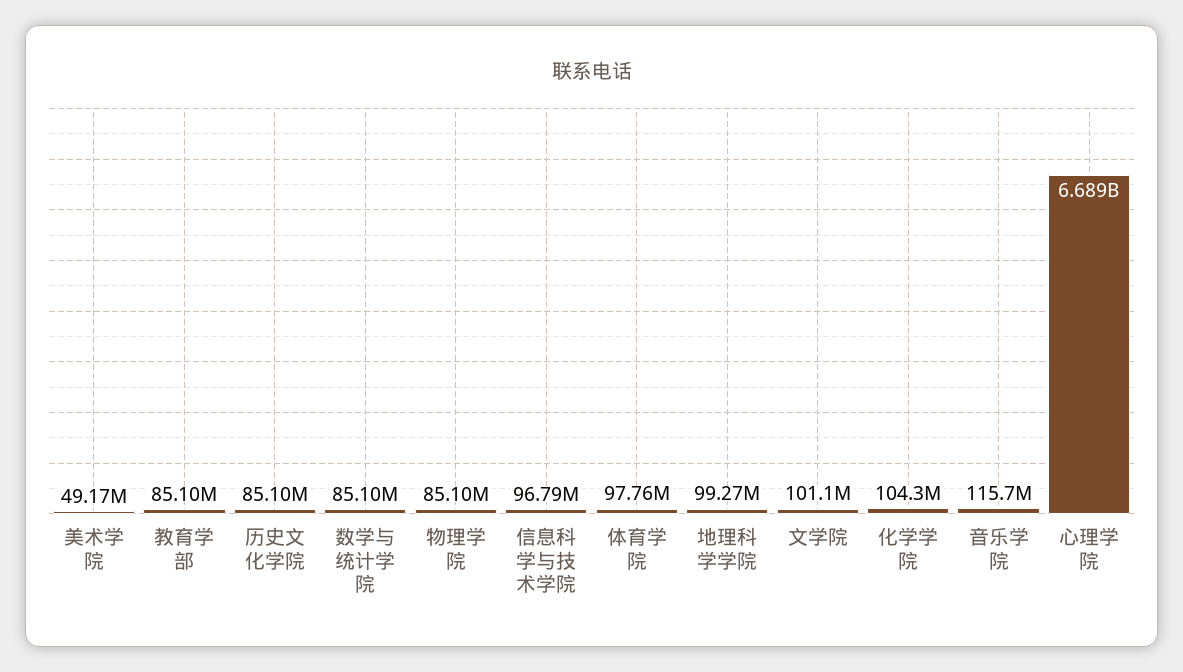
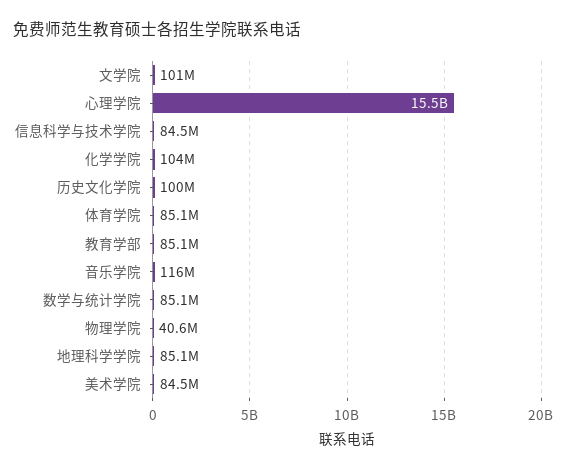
美术学院: 49170000 -> 84500000
历史文化学院: 85100000 -> 100000000
物理学院: 85100000 -> 40600000
信息科学与技术学院: 96790000 -> 84500000
体育学院: 97760000 -> 85100000
地理科学学院: 99270000 -> 85100000
心理学院: 6689000000 -> 15500000000

